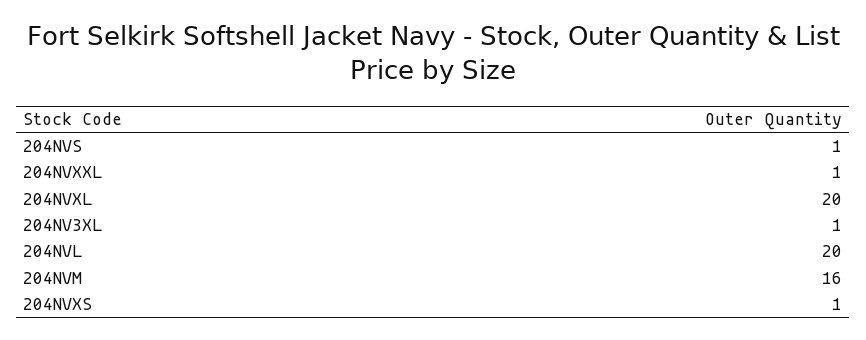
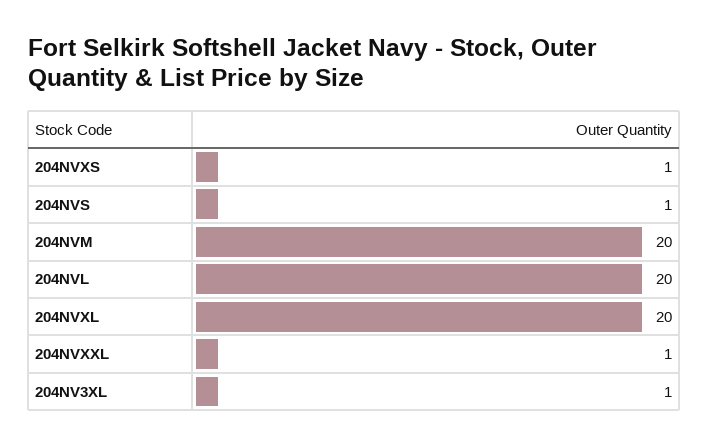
204NVM: 16 -> 20

